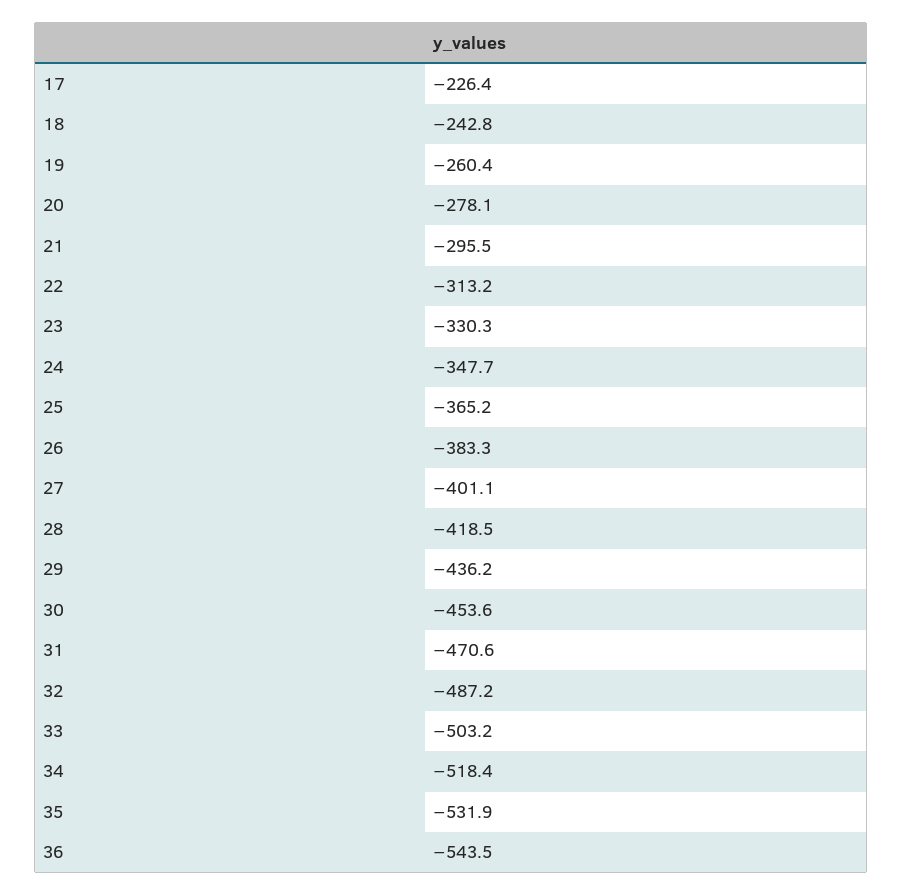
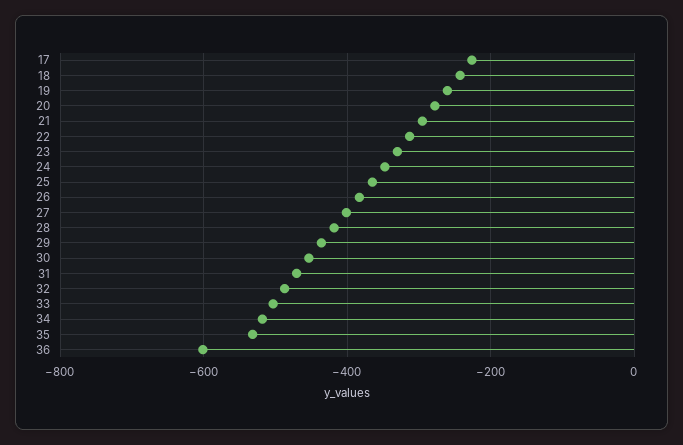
36: -543.5 -> -600

